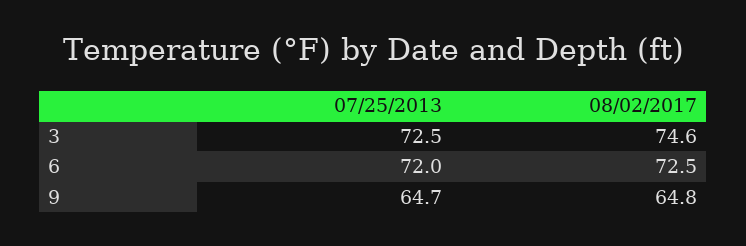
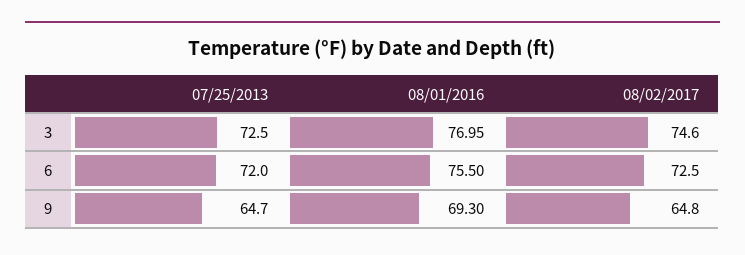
08/01/2016, 3: none -> 76.95
08/01/2016, 6: none -> 75.5
08/01/2016, 9: none -> 69.3

